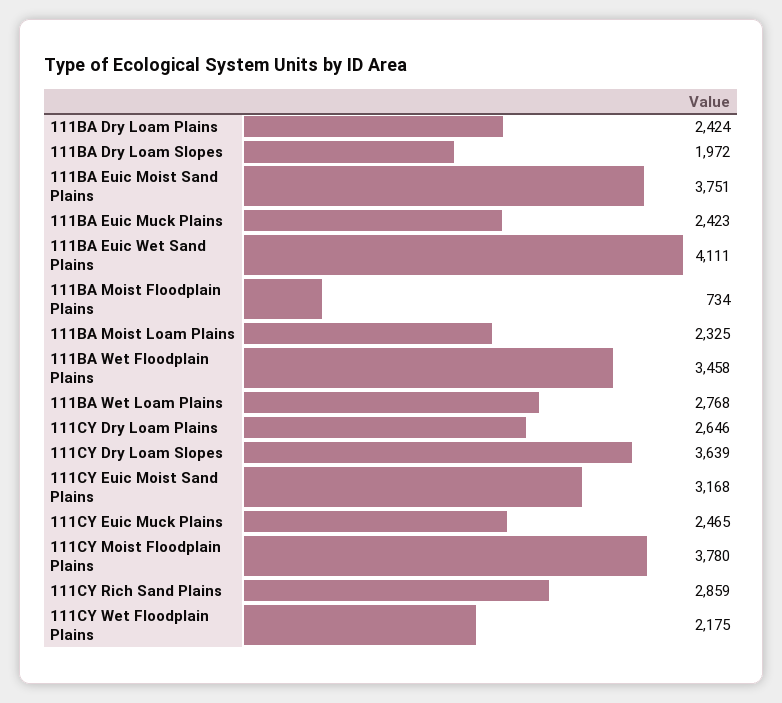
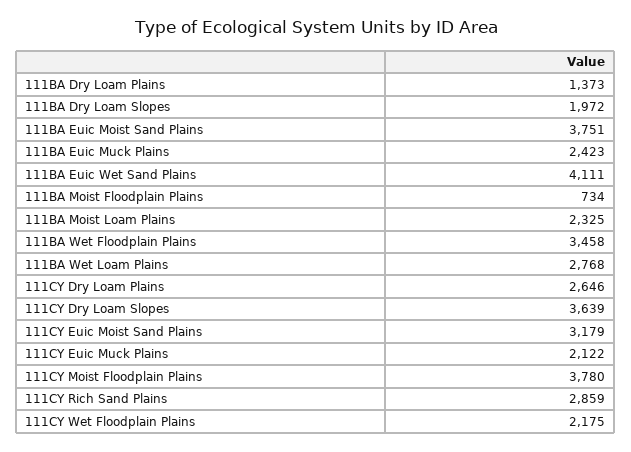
111BA Dry Loam Plains: 2424 -> 1373
111CY Euic Moist Sand Plains: 3168 -> 3179
111CY Euic Muck Plains: 2465 -> 2122

